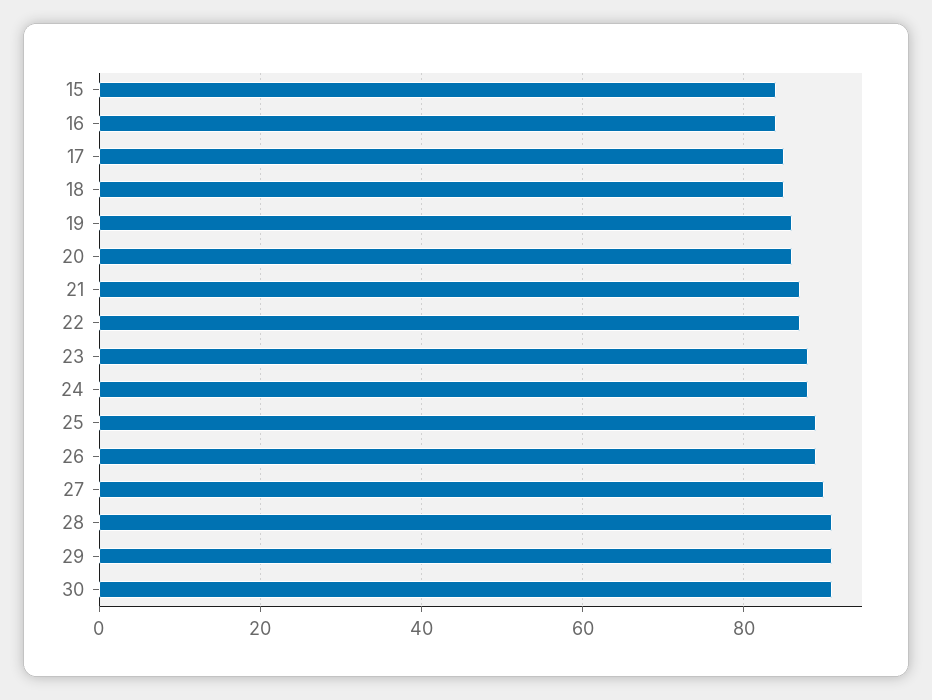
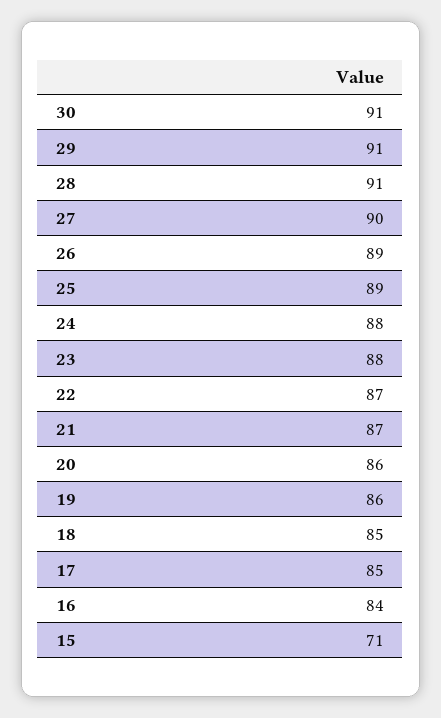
15: 85 -> 71

